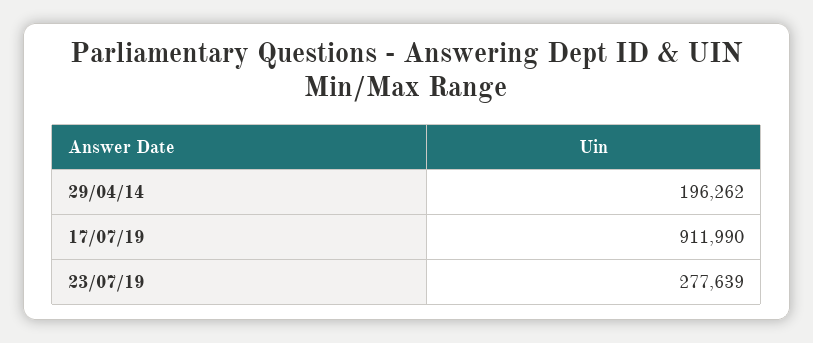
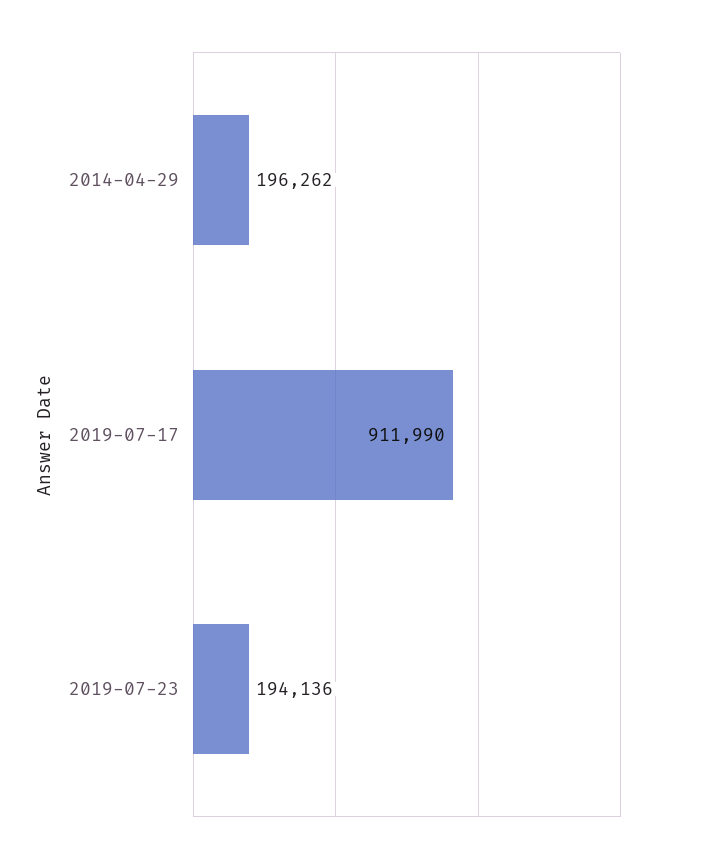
23/07/19: 277639 -> 194136

